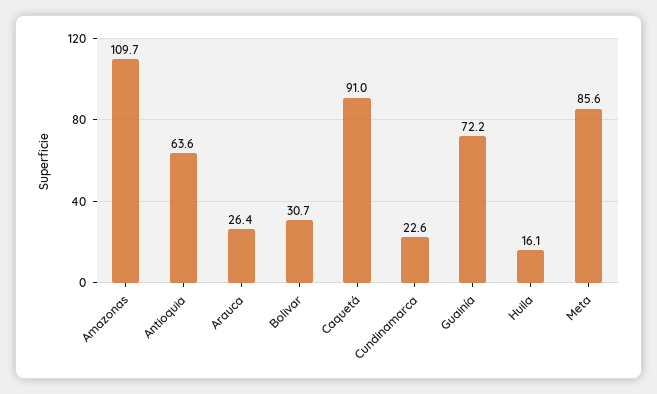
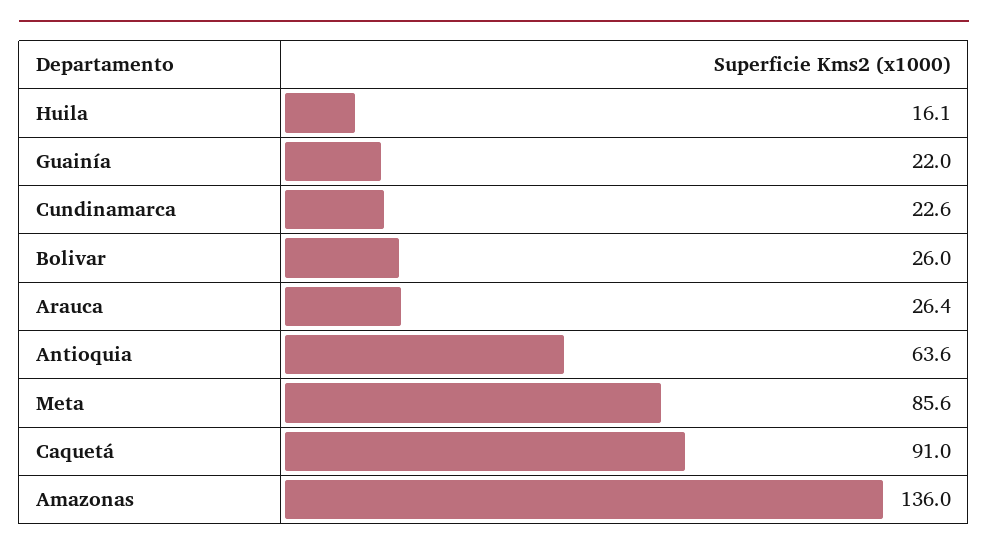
Amazonas: 109.7 -> 136
Bolivar: 30.7 -> 26
Guainía: 72.2 -> 22

